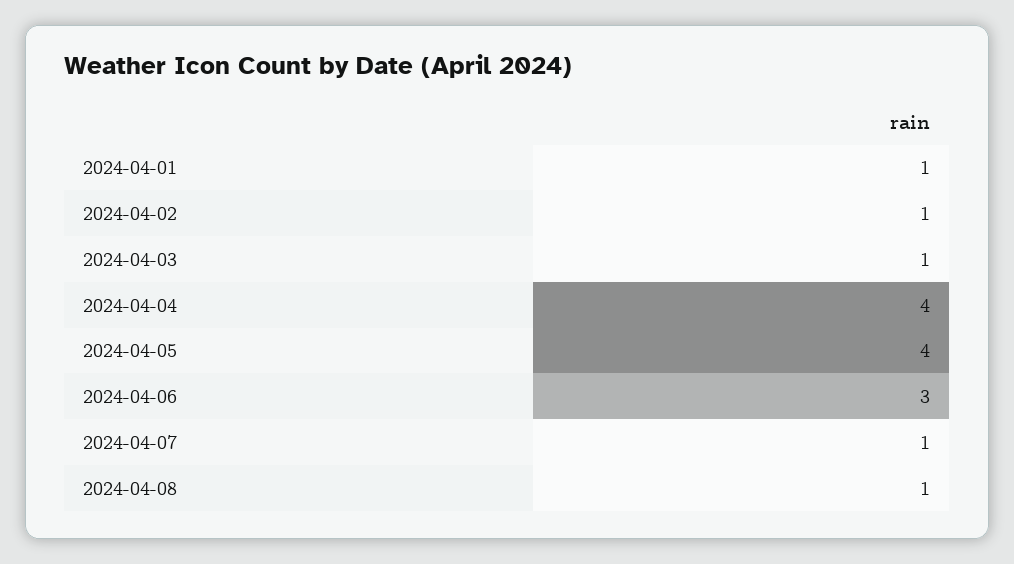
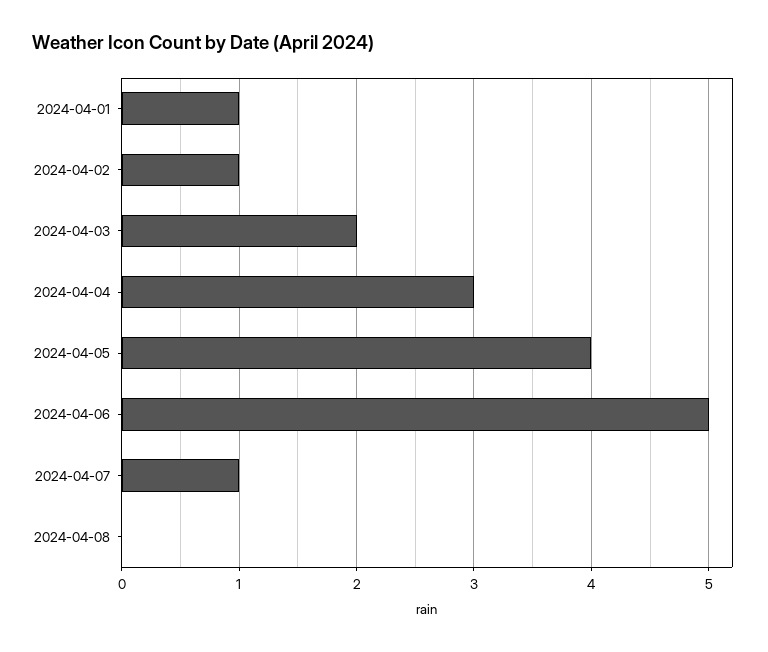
2024-04-03: 1 -> 2
2024-04-04: 4 -> 3
2024-04-06: 3 -> 5
2024-04-08: 1 -> 0

